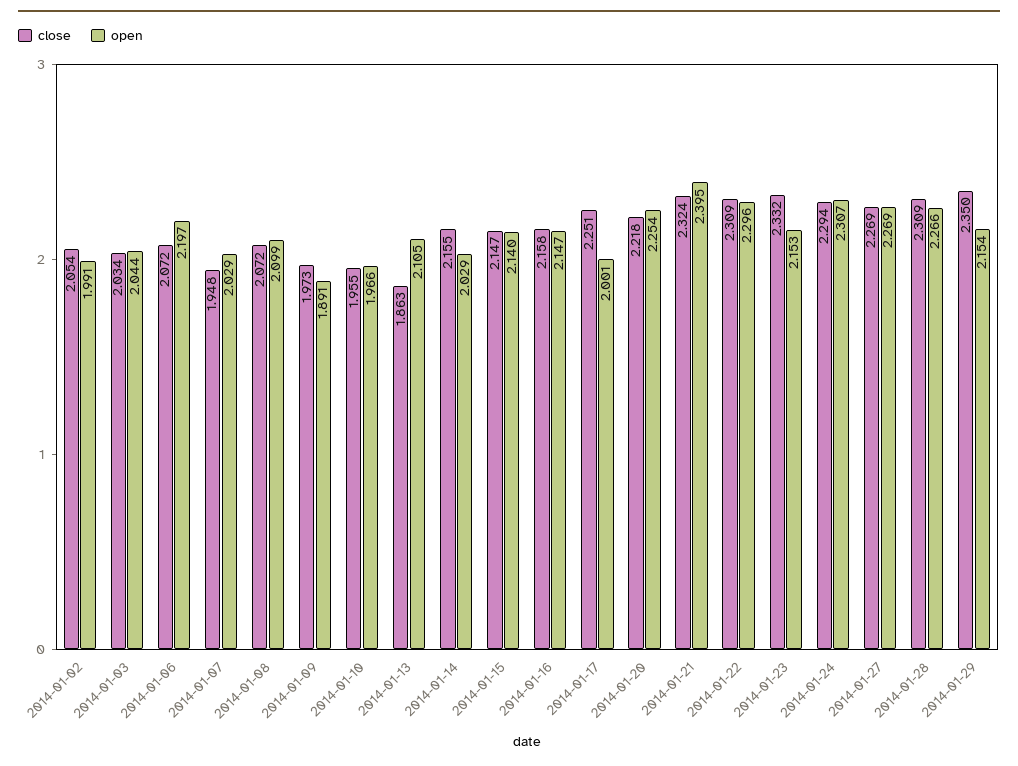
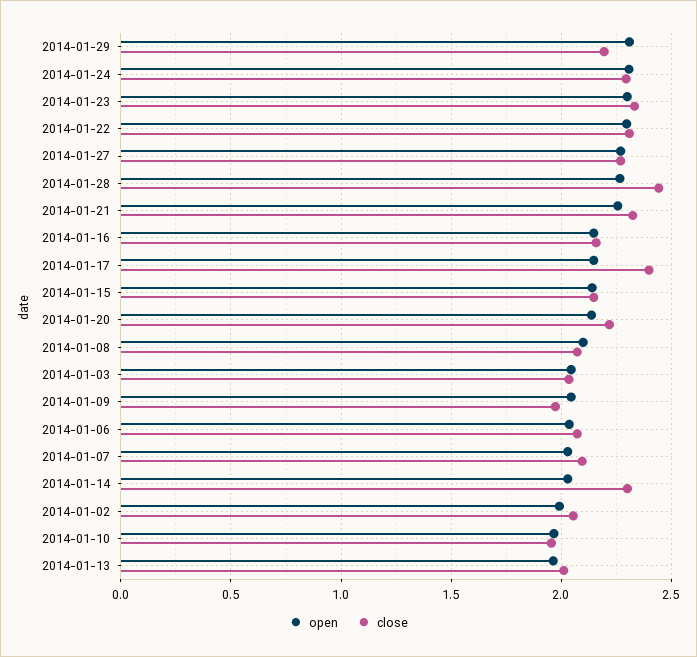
open, 2014-01-06: 2.197 -> 2.05
close, 2014-01-07: 1.948 -> 2.1
open, 2014-01-09: 1.891 -> 2.05
close, 2014-01-13: 1.863 -> 2
open, 2014-01-13: 2.105 -> 1.95
close, 2014-01-14: 2.155 -> 2.3
close, 2014-01-17: 2.251 -> 2.4
open, 2014-01-17: 2.001 -> 2.15
open, 2014-01-20: 2.254 -> 2.15
open, 2014-01-21: 2.395 -> 2.25
open, 2014-01-23: 2.153 -> 2.3
close, 2014-01-28: 2.309 -> 2.45
close, 2014-01-29: 2.35 -> 2.2
open, 2014-01-29: 2.154 -> 2.3

